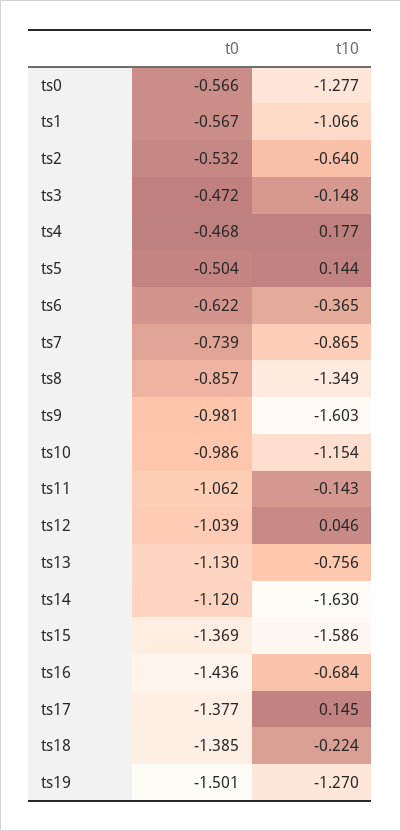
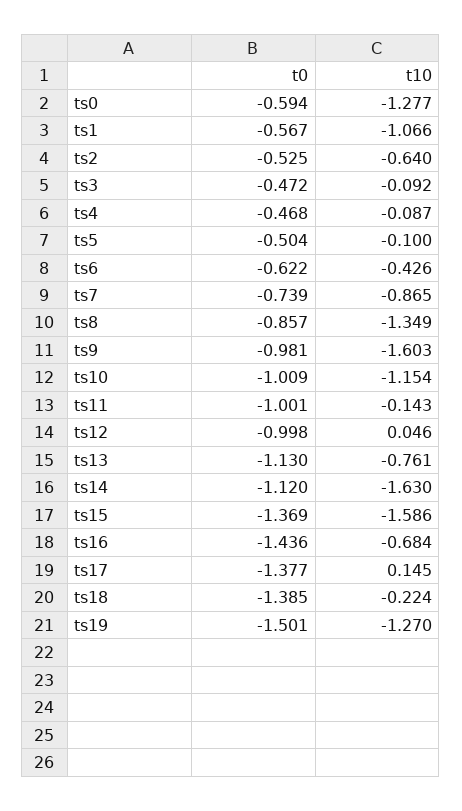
t0, ts0: -0.566 -> -0.594
t0, ts2: -0.532 -> -0.525
t10, ts3: -0.148 -> -0.092
t10, ts4: 0.177 -> -0.087
t10, ts5: 0.144 -> -0.1
t10, ts6: -0.365 -> -0.426
t0, ts10: -0.986 -> -1.009
t0, ts11: -1.062 -> -1.001
t0, ts12: -1.039 -> -0.998
t10, ts13: -0.756 -> -0.761

